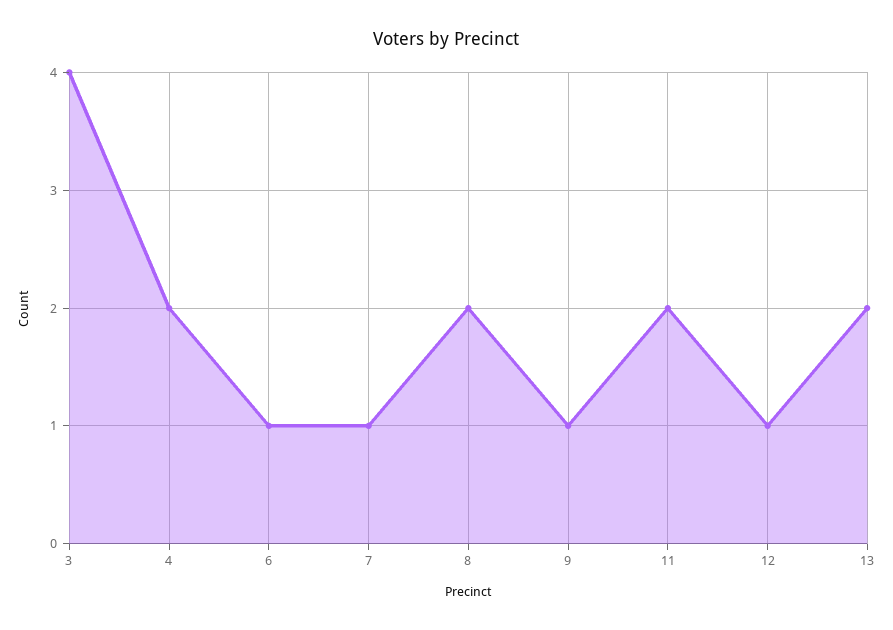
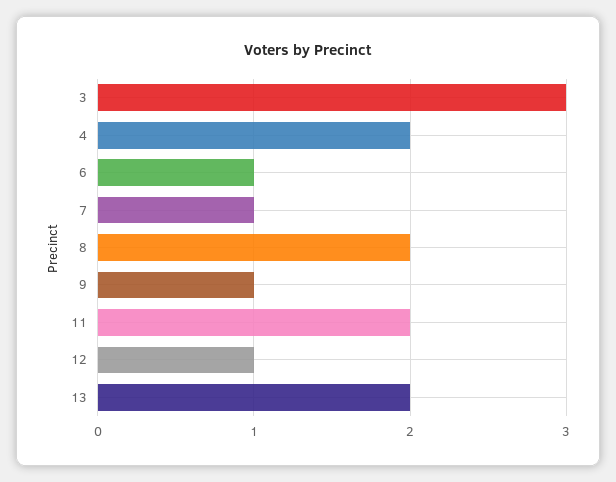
3: 4 -> 3

